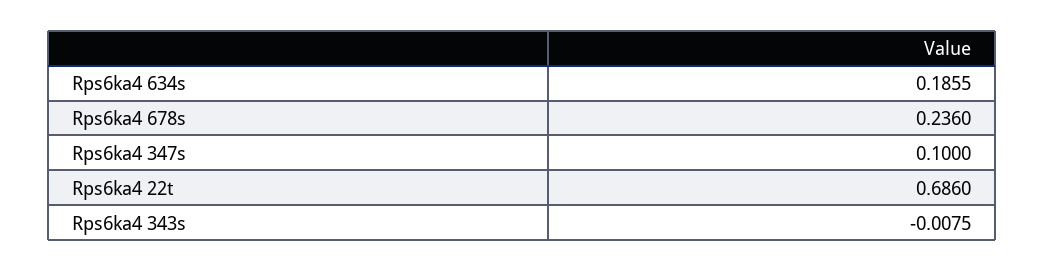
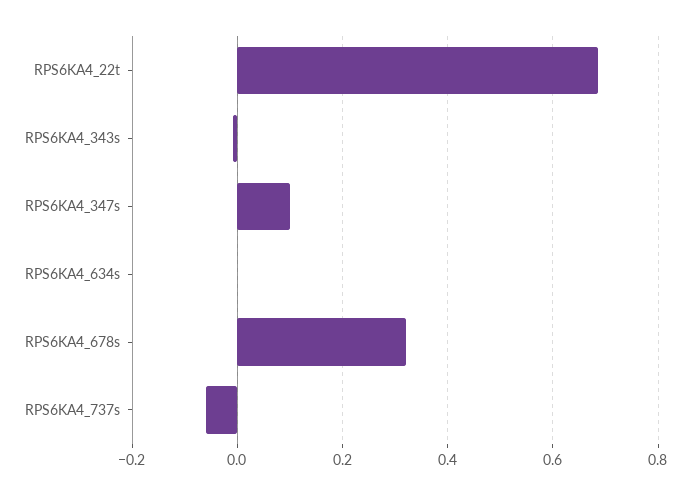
Rps6ka4 634s: 0.1855 -> 0
Rps6ka4 678s: 0.236 -> 0.32
RPS6KA4_737s: none -> -0.06

